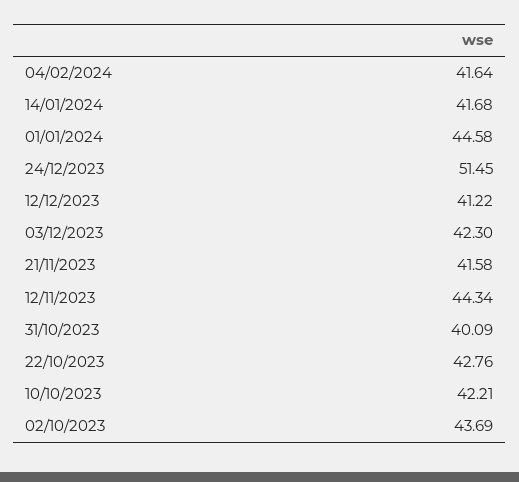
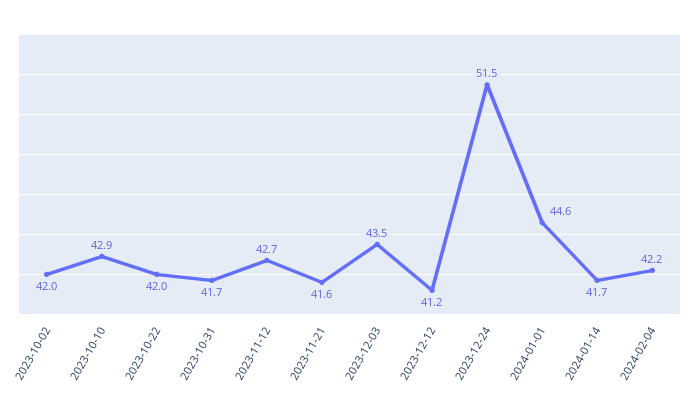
04/02/2024: 41.64 -> 42.2
03/12/2023: 42.3 -> 43.5
12/11/2023: 44.34 -> 42.7
31/10/2023: 40.09 -> 41.7
22/10/2023: 42.76 -> 42
10/10/2023: 42.21 -> 42.9
02/10/2023: 43.69 -> 42

